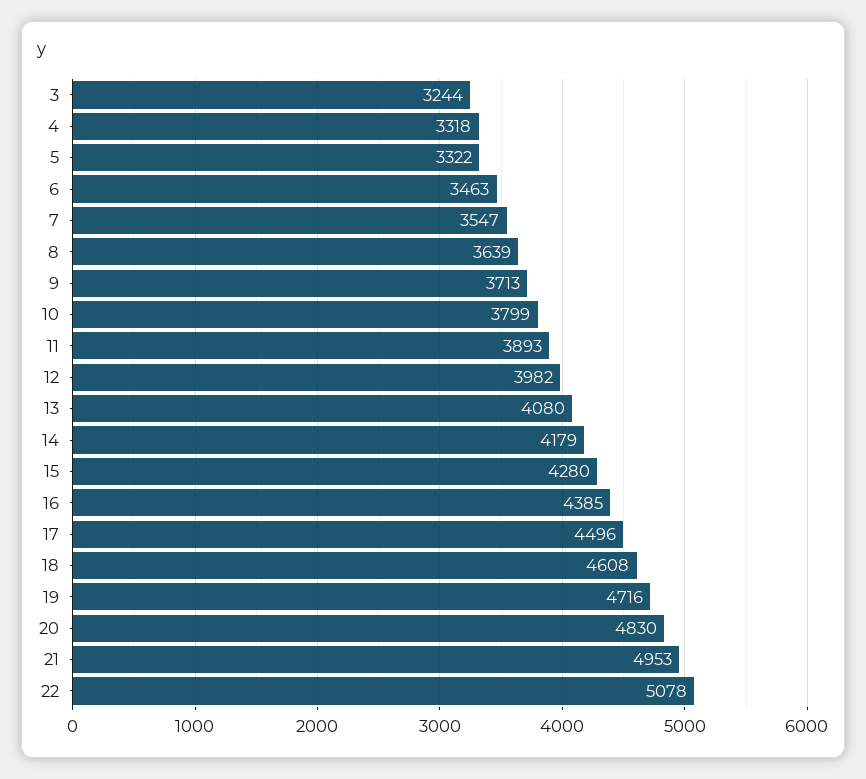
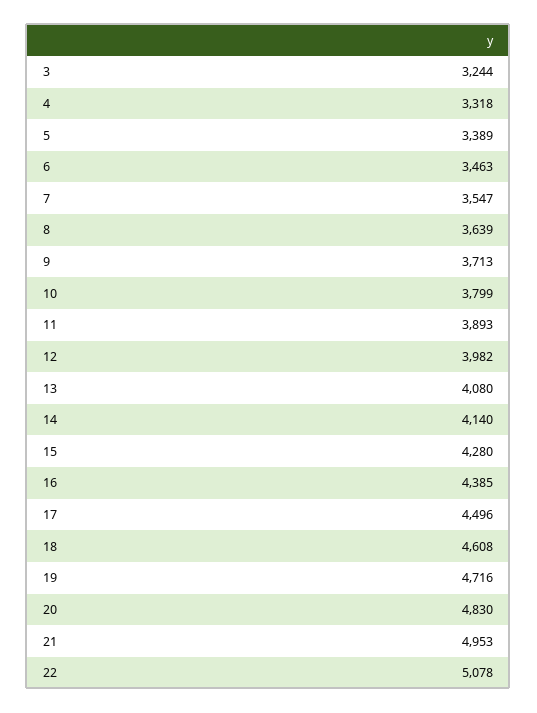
5: 3322 -> 3389
14: 4179 -> 4140

